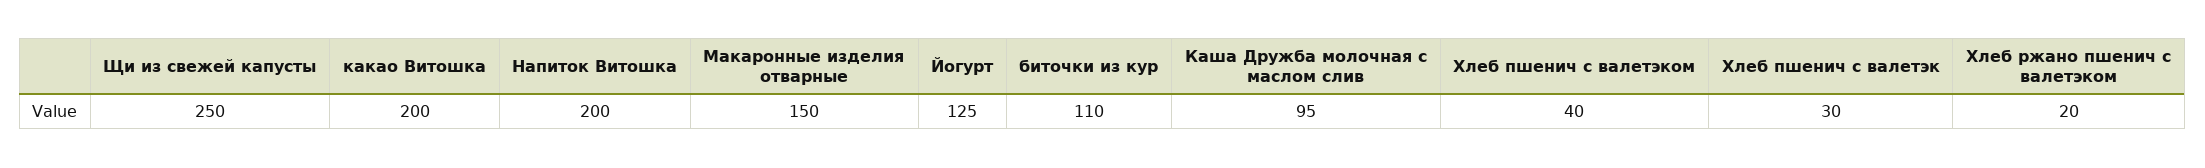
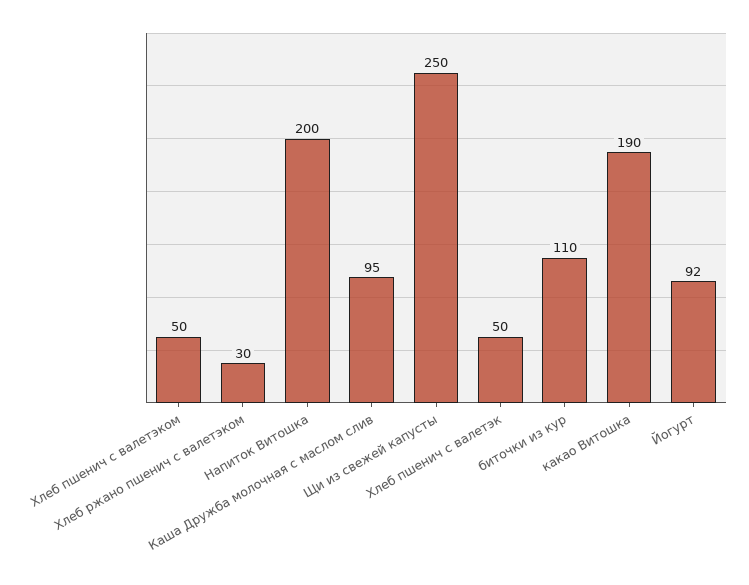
какао Витошка: 200 -> 190
Макаронные изделия отварные: 150 -> none
Йогурт: 125 -> 92
Хлеб пшенич с валетэком: 40 -> 50
Хлеб пшенич с валетэк: 30 -> 50
Хлеб ржано пшенич с валетэком: 20 -> 30

